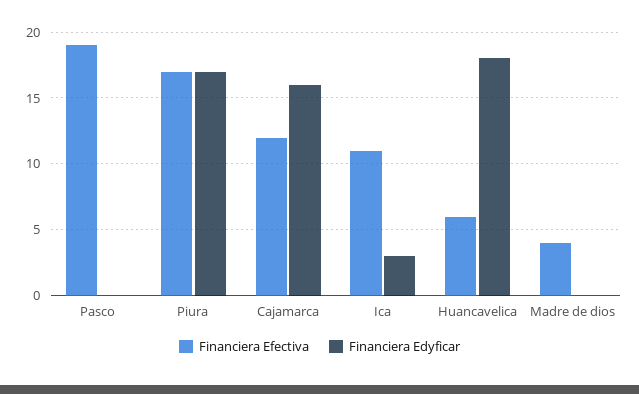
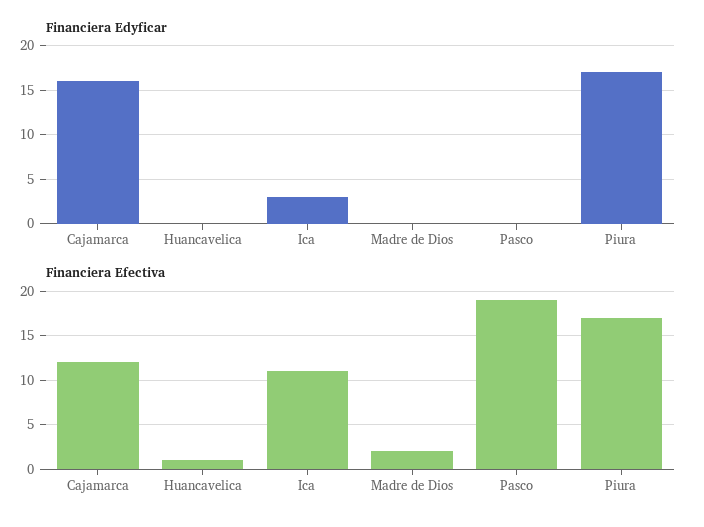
Financiera Efectiva, Huancavelica: 6 -> 1
Financiera Edyficar, Huancavelica: 18 -> 0
Financiera Efectiva, Madre de dios: 4 -> 2

